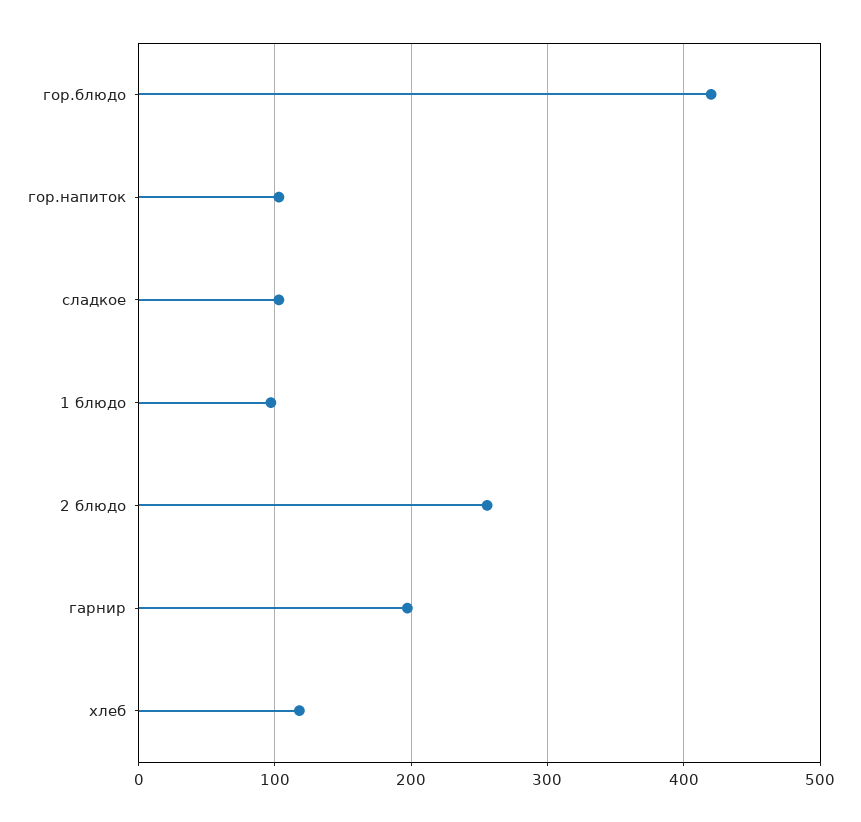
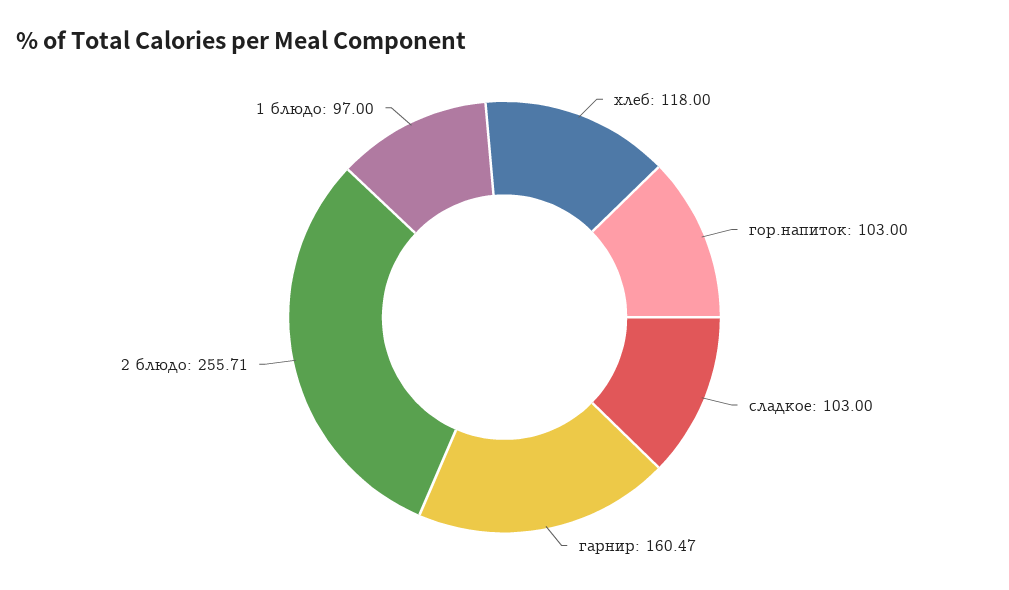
гор.блюдо: 420 -> none
гарнир: 200 -> 160.47

